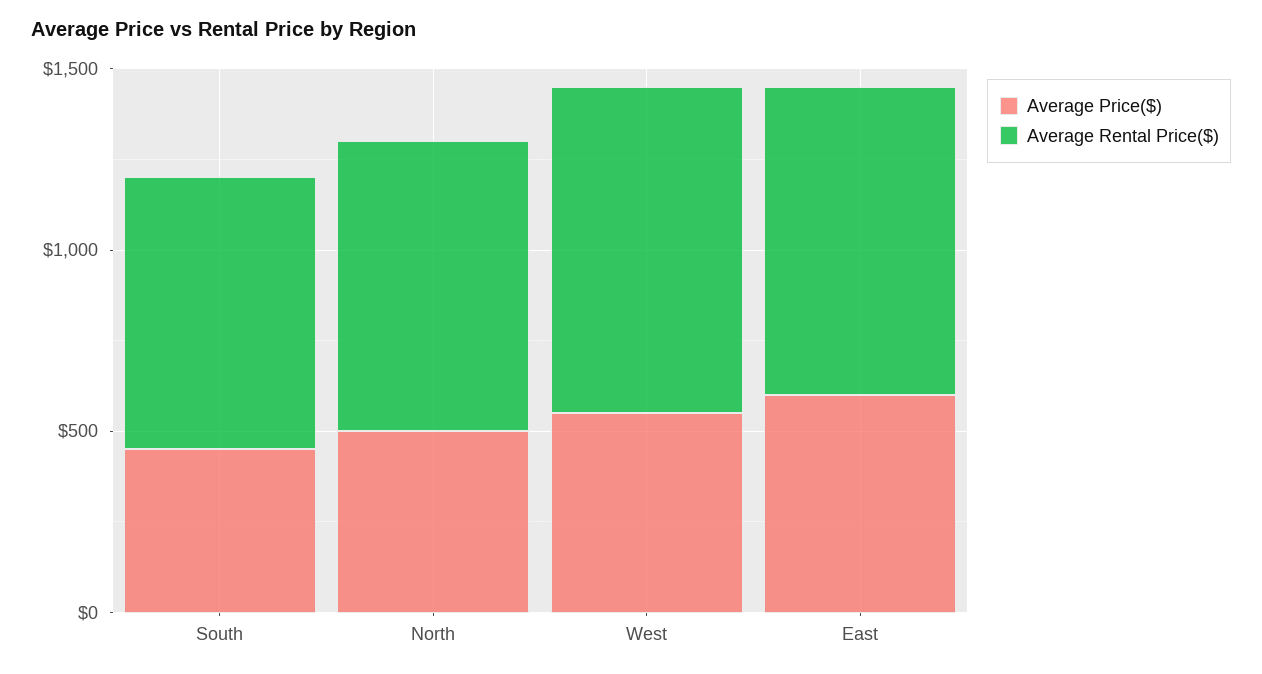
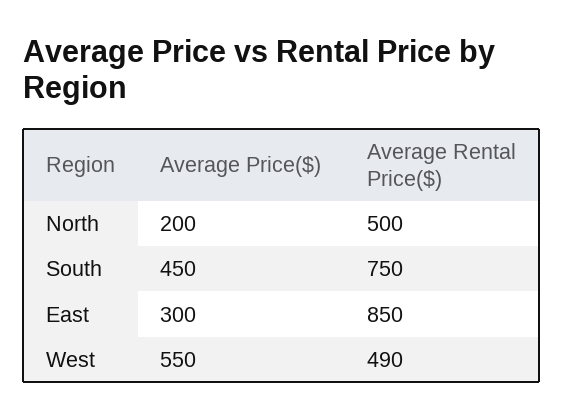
Average Price($), North: 500 -> 200
Average Rental Price($), North: 800 -> 500
Average Rental Price($), West: 900 -> 490
Average Price($), East: 600 -> 300

